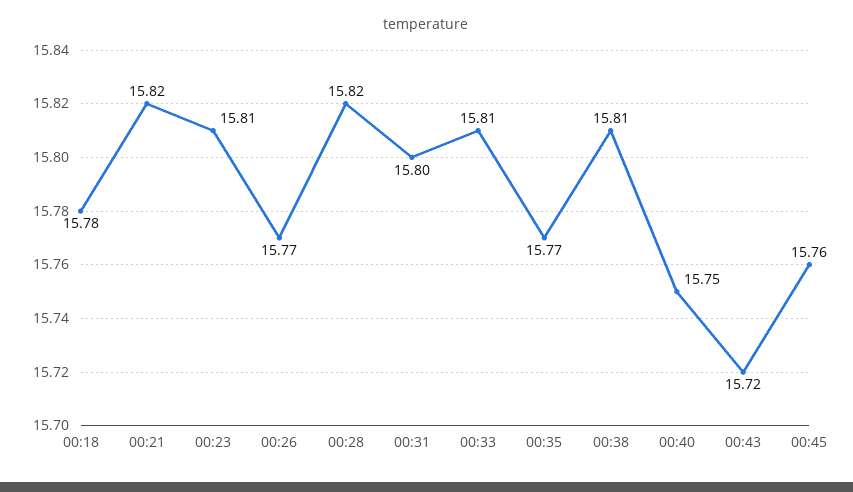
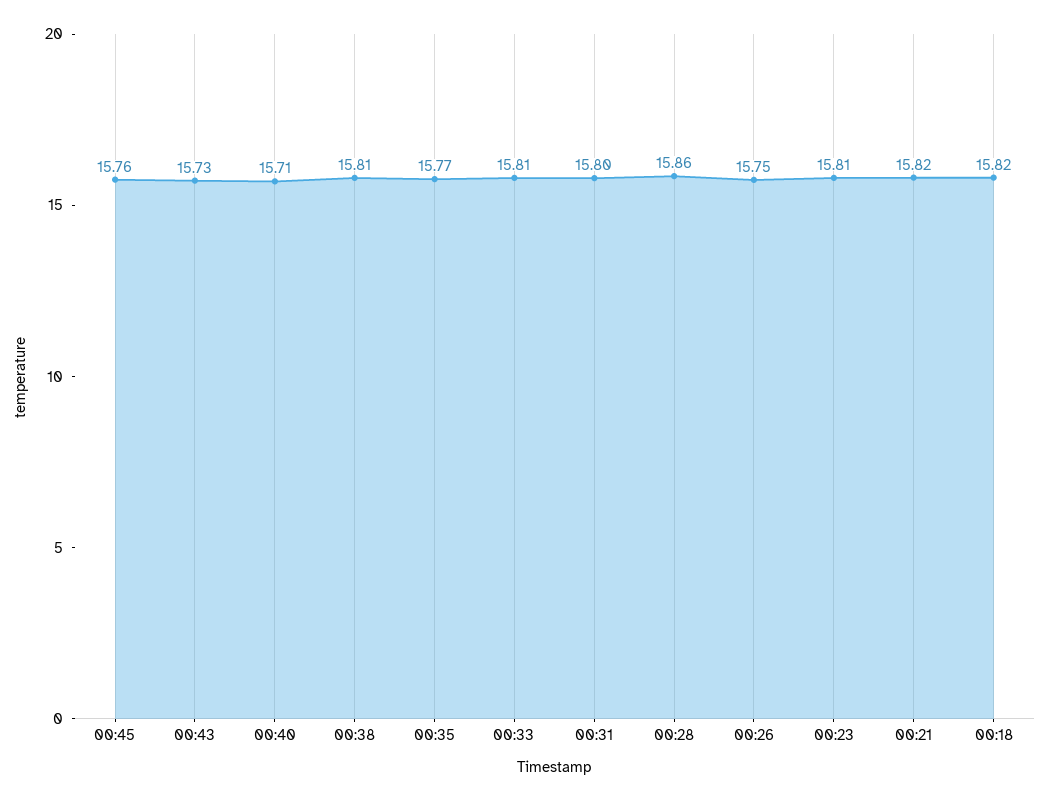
00:18: 15.78 -> 15.82
00:26: 15.77 -> 15.75
00:28: 15.82 -> 15.86
00:40: 15.75 -> 15.71
00:43: 15.72 -> 15.73

